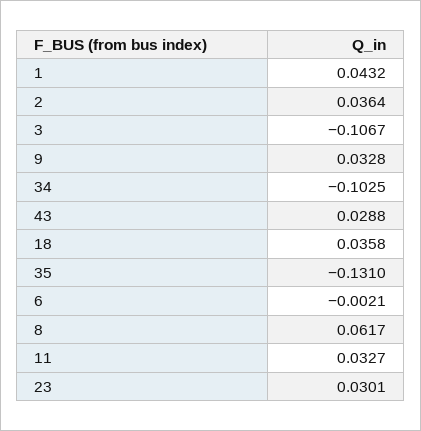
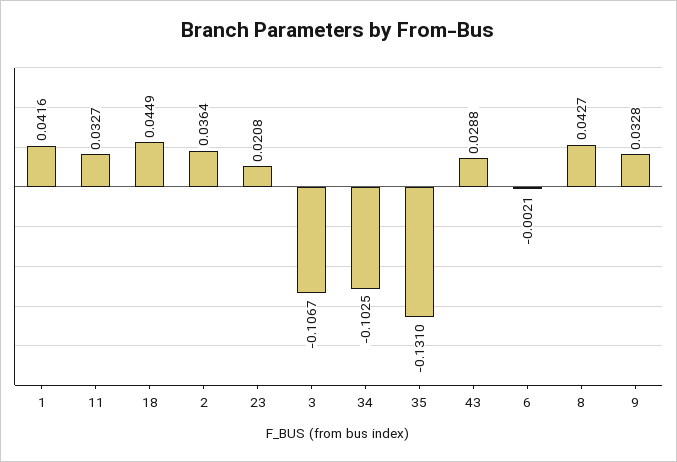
1: 0.0432 -> 0.0416
18: 0.0358 -> 0.0449
8: 0.0617 -> 0.0427
23: 0.0301 -> 0.0208

